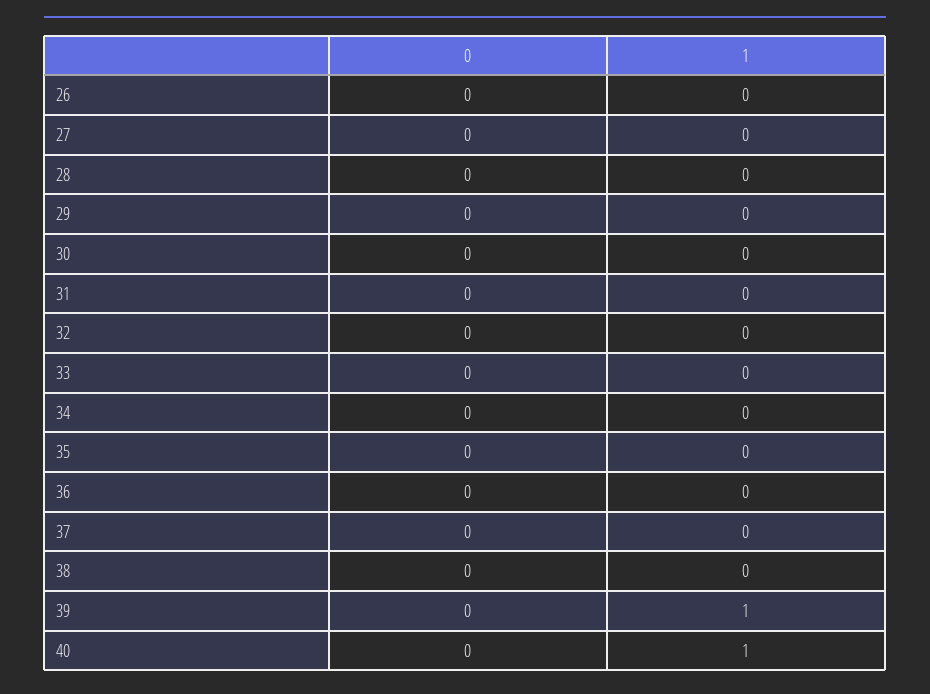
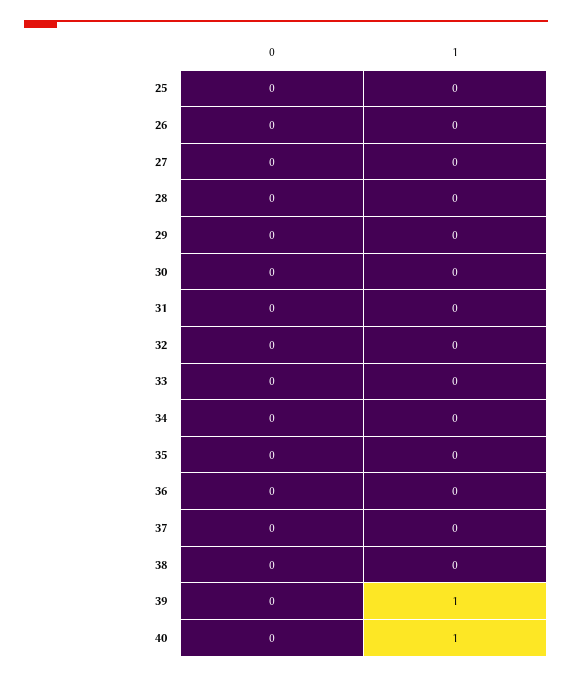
0, 25: none -> 0
1, 25: none -> 0

